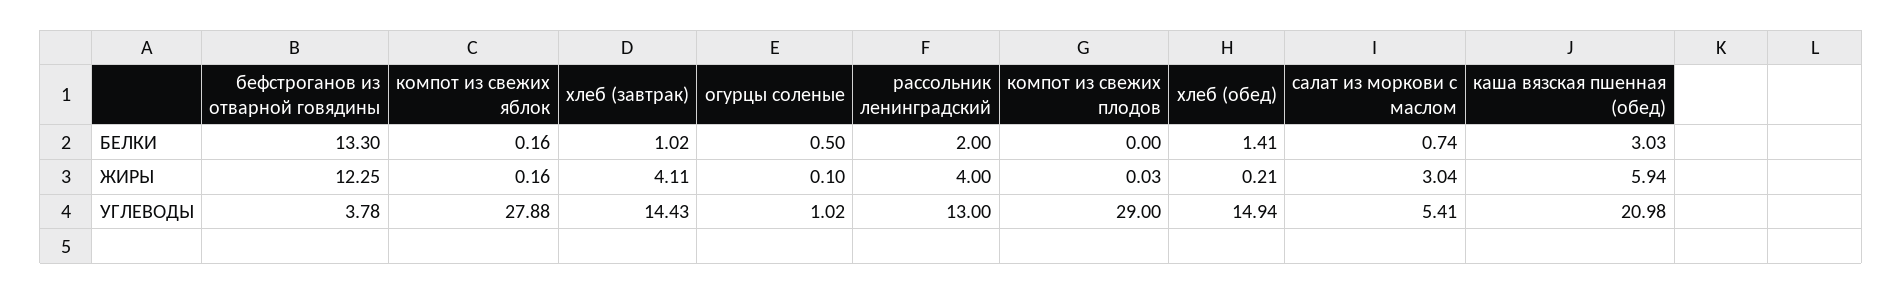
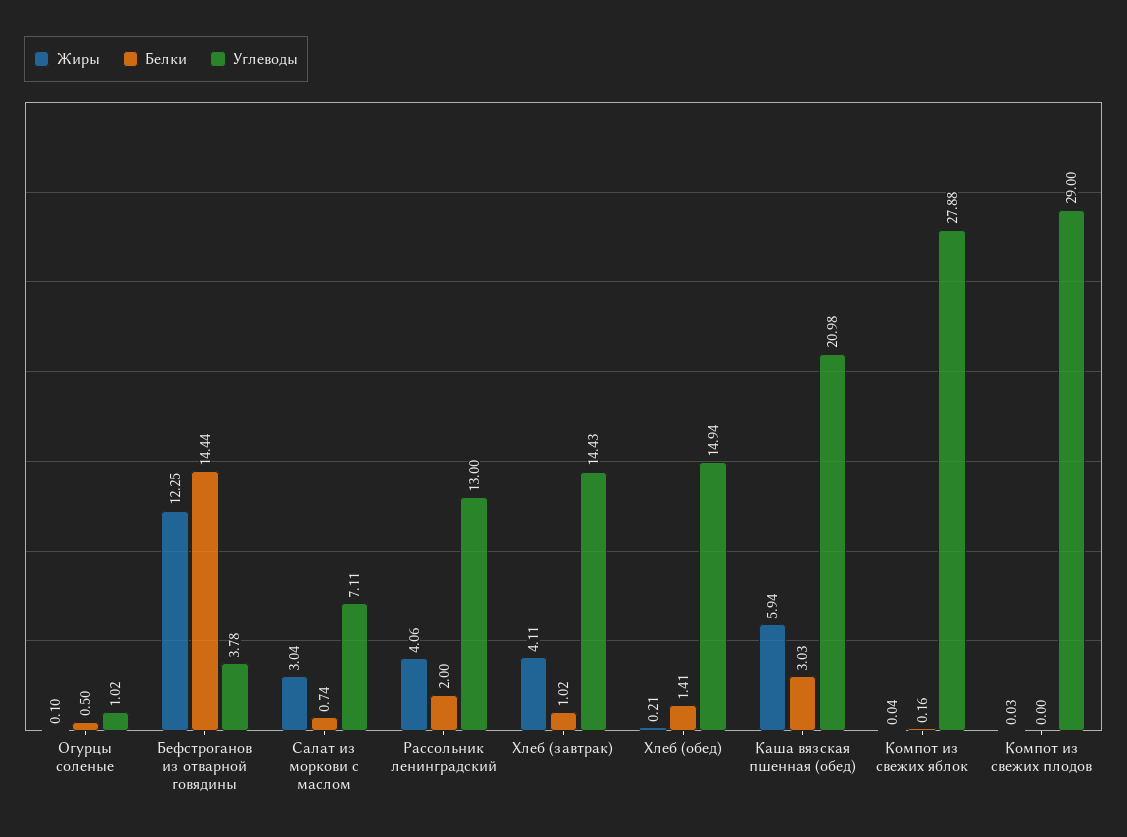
БЕЛКИ, бефстроганов из отварной говядины: 13.3 -> 14.44
ЖИРЫ, компот из свежих яблок: 0.16 -> 0.04
ЖИРЫ, рассольник ленинградский: 4 -> 4.06
УГЛЕВОДЫ, салат из моркови с маслом: 5.41 -> 7.11

